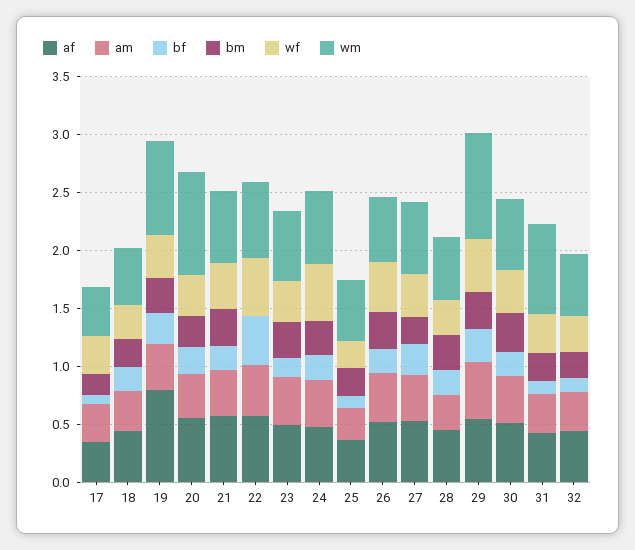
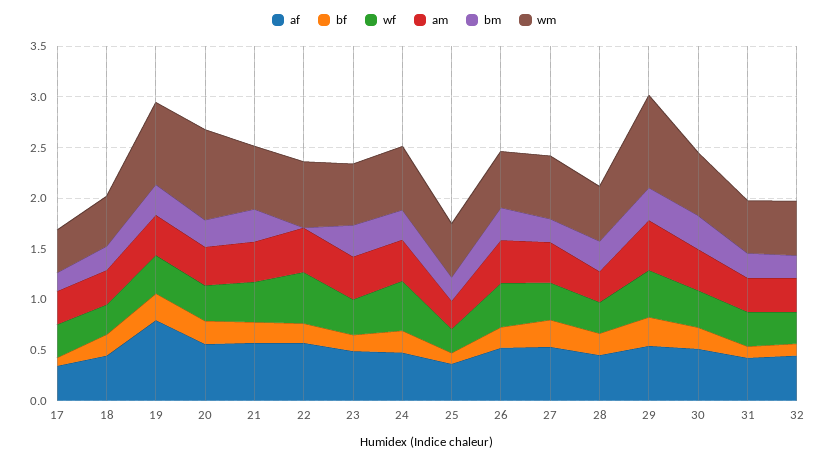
bf, 22: 0.4 -> 0.2
wm, 31: 0.8 -> 0.5

